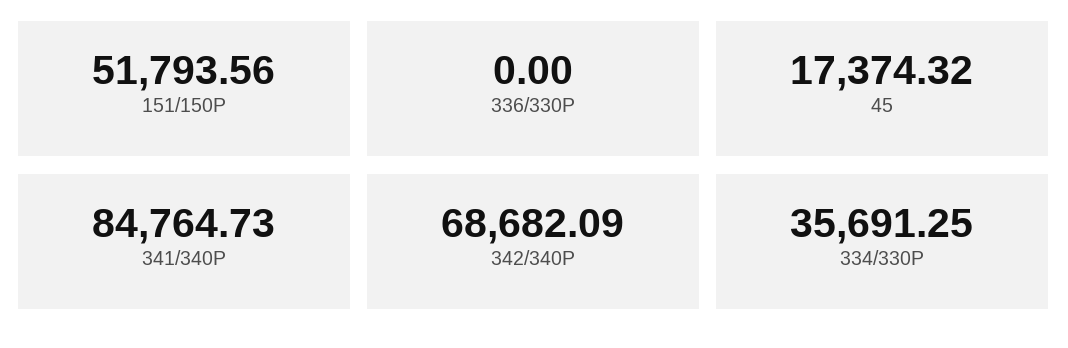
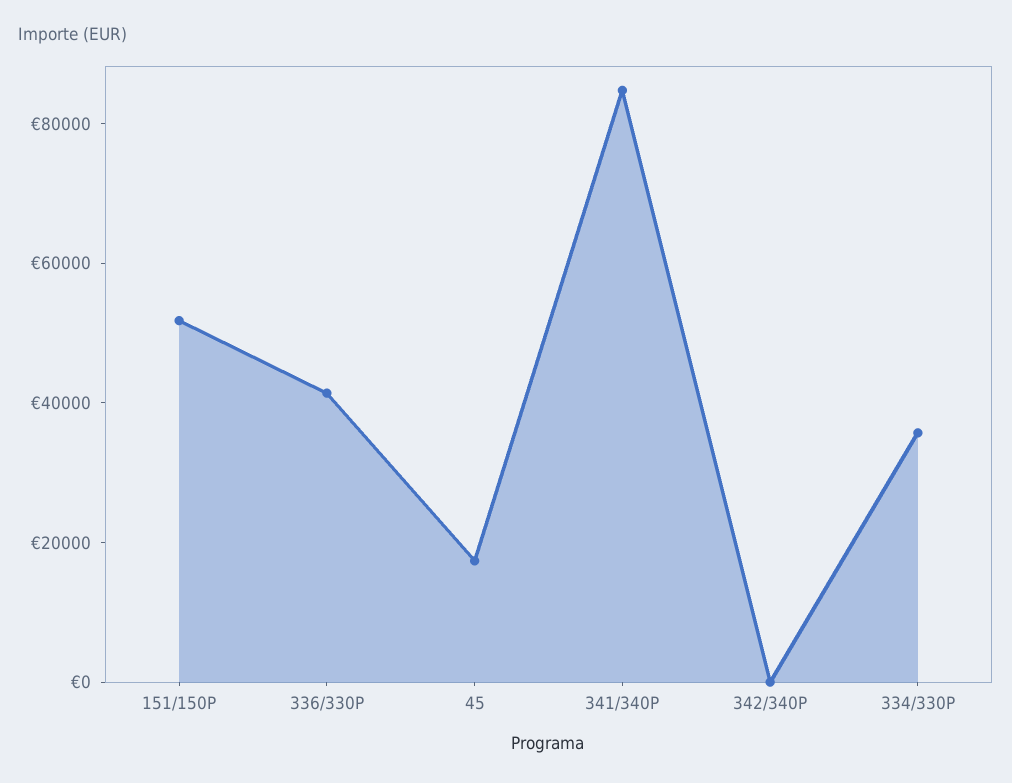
336/330P: 0 -> 40000
342/340P: 68682.09 -> 0

